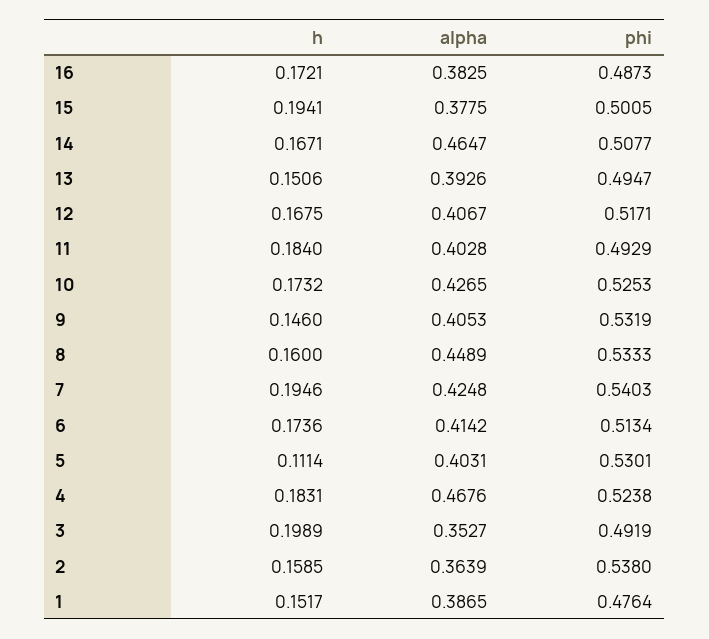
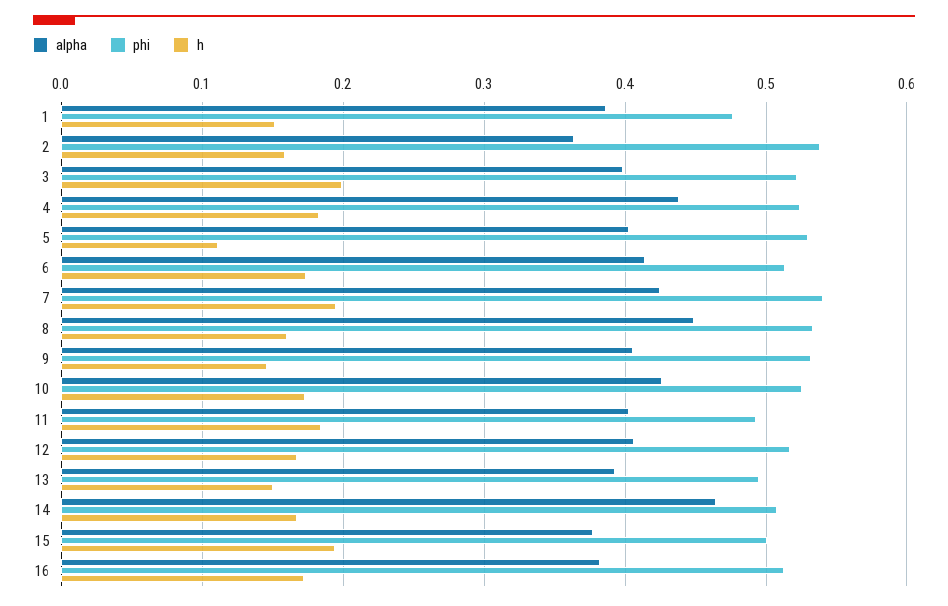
phi, 16: 0.4873 -> 0.51
alpha, 4: 0.4676 -> 0.44
alpha, 3: 0.3527 -> 0.4
phi, 3: 0.4919 -> 0.52

